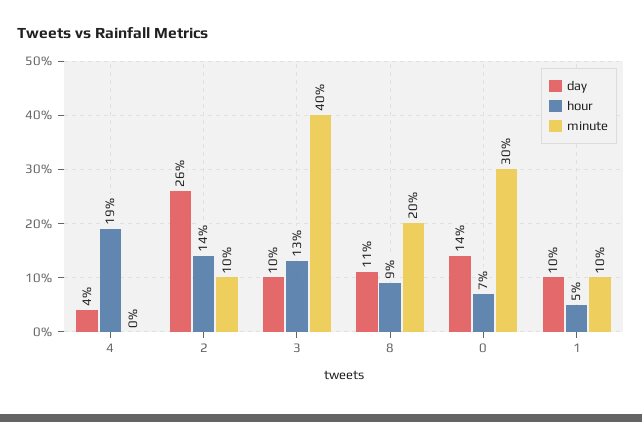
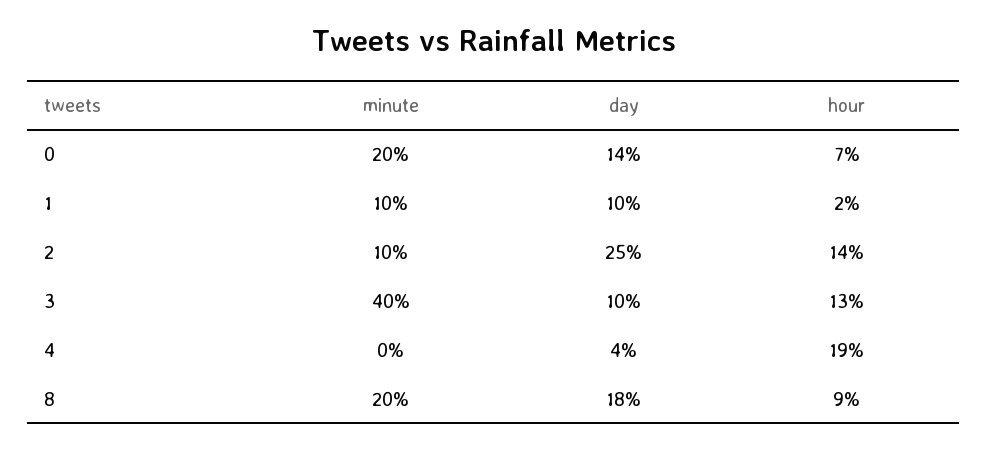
day, 2: 26 -> 25
day, 8: 11 -> 18
minute, 0: 30 -> 20
hour, 1: 5 -> 2

